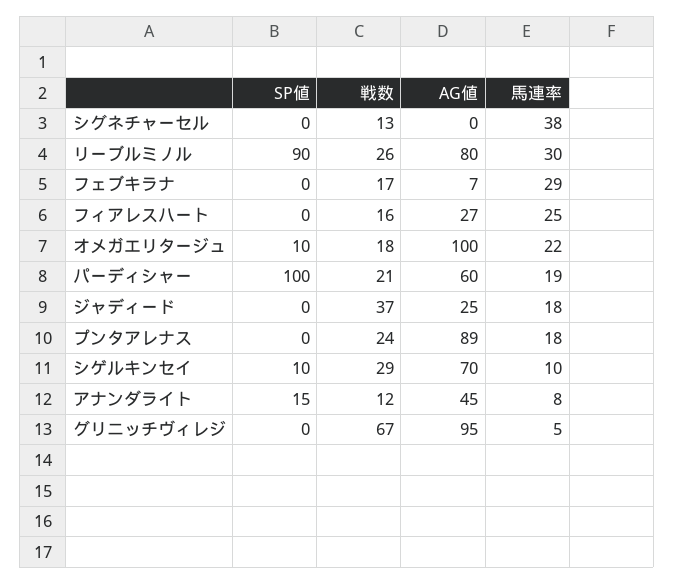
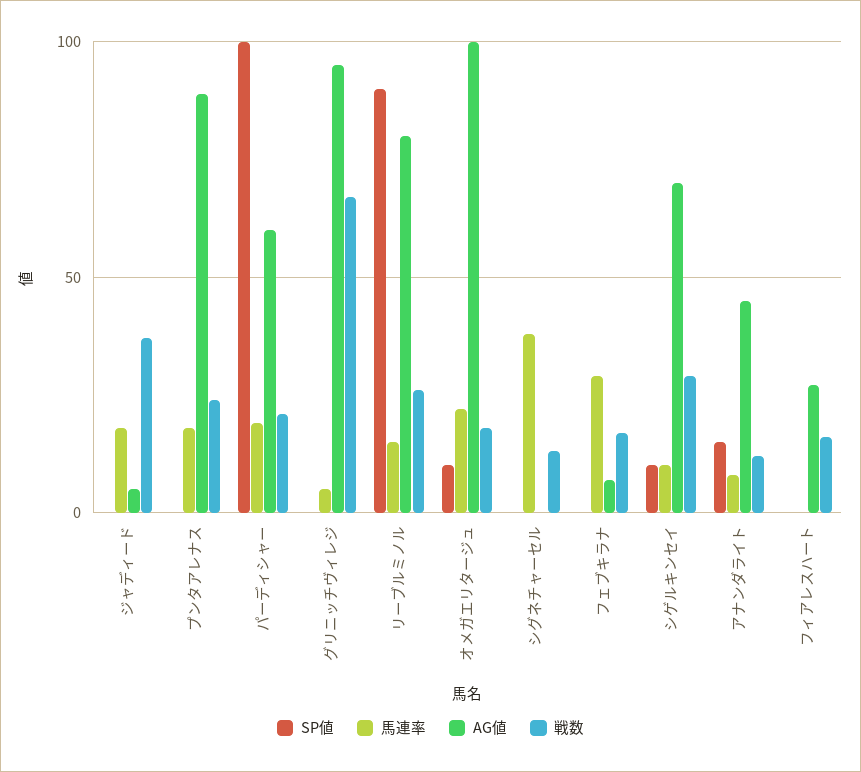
馬連率, リーブルミノル: 30 -> 15
馬連率, フィアレスハート: 25 -> 0
AG値, ジャディード: 25 -> 5

